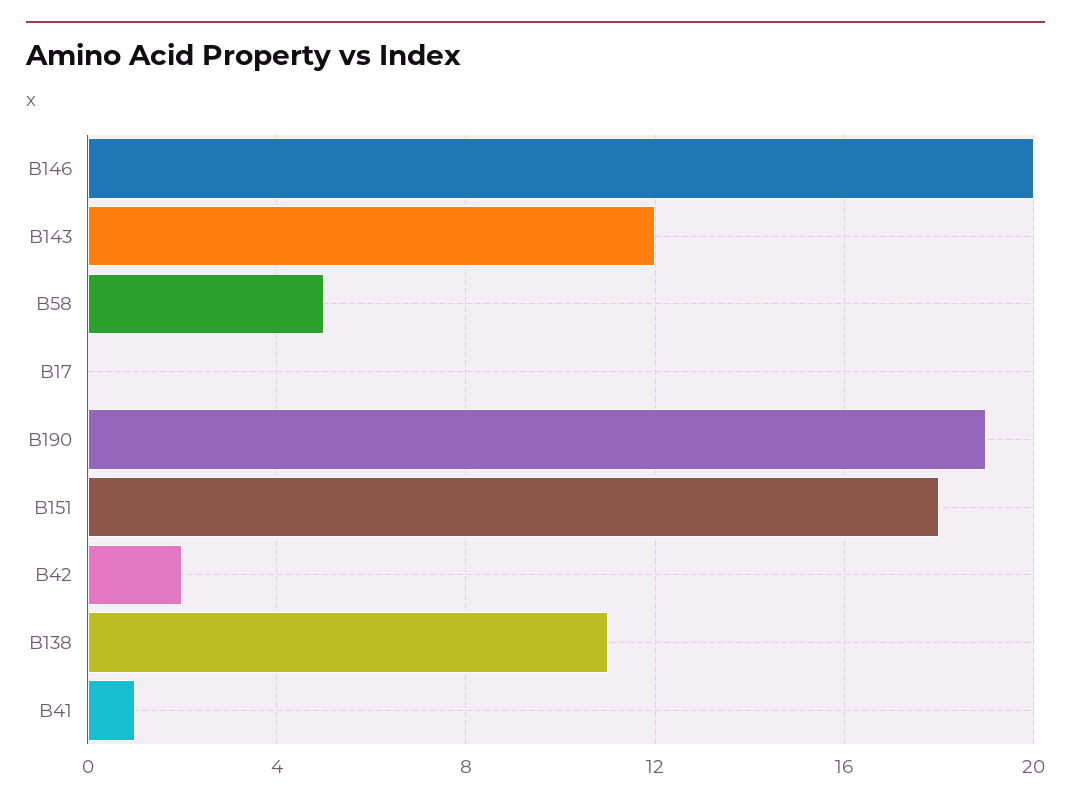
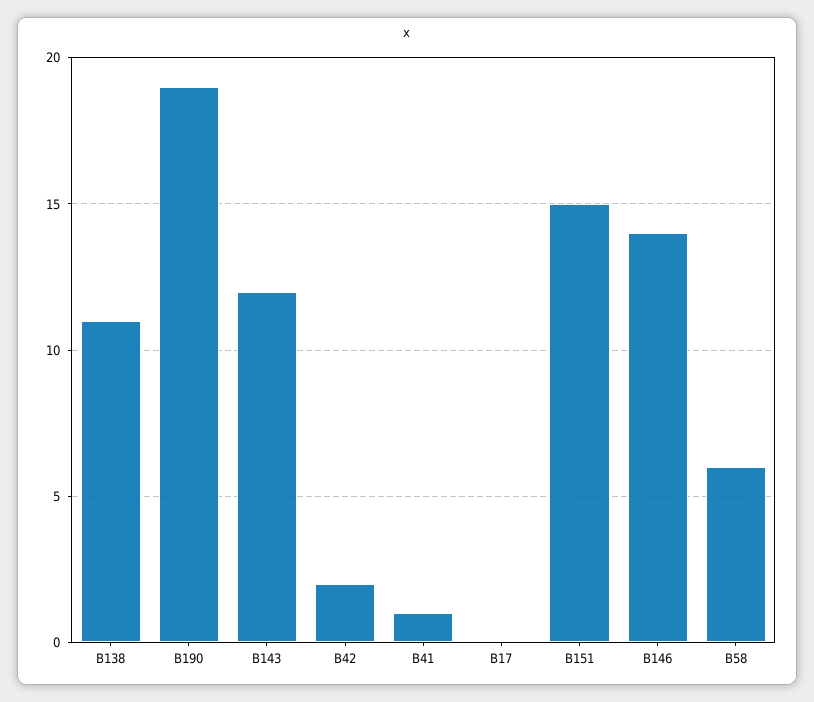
B146: 20 -> 14
B58: 5 -> 6
B151: 18 -> 15

